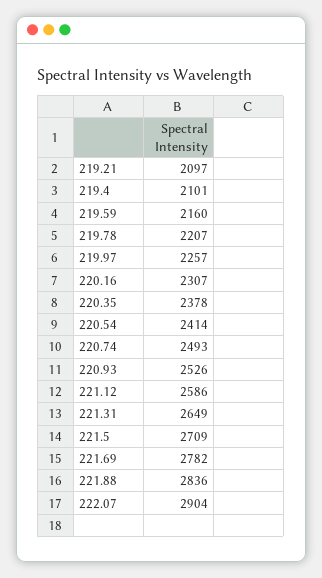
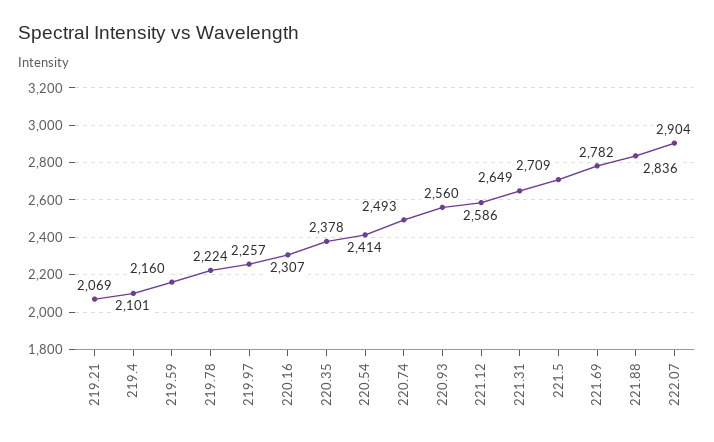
219.21: 2097 -> 2069
219.78: 2207 -> 2224
220.93: 2526 -> 2560

